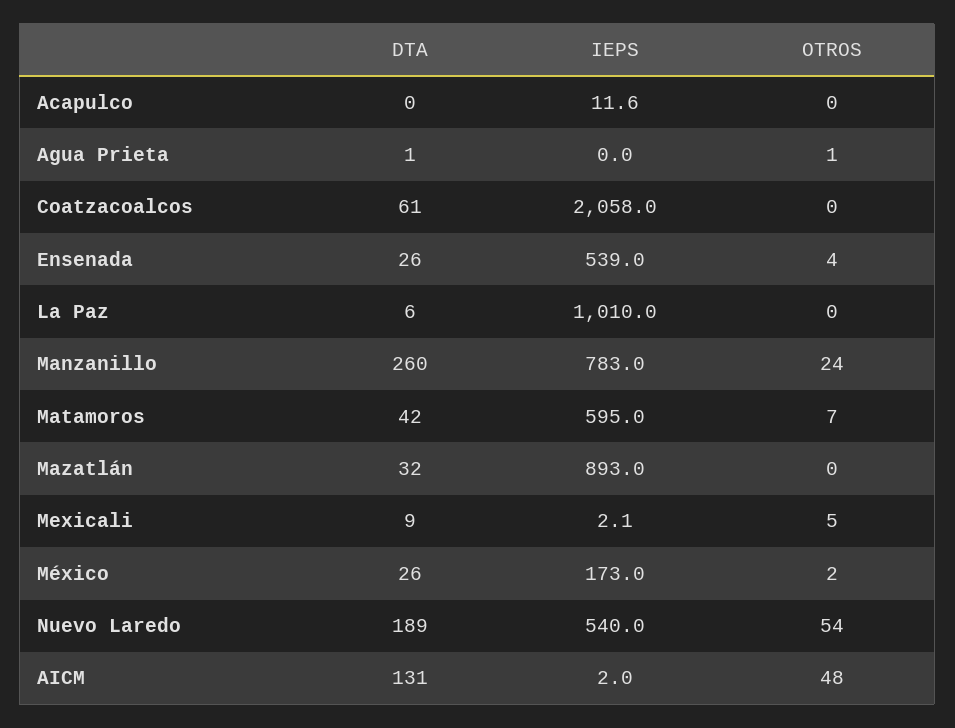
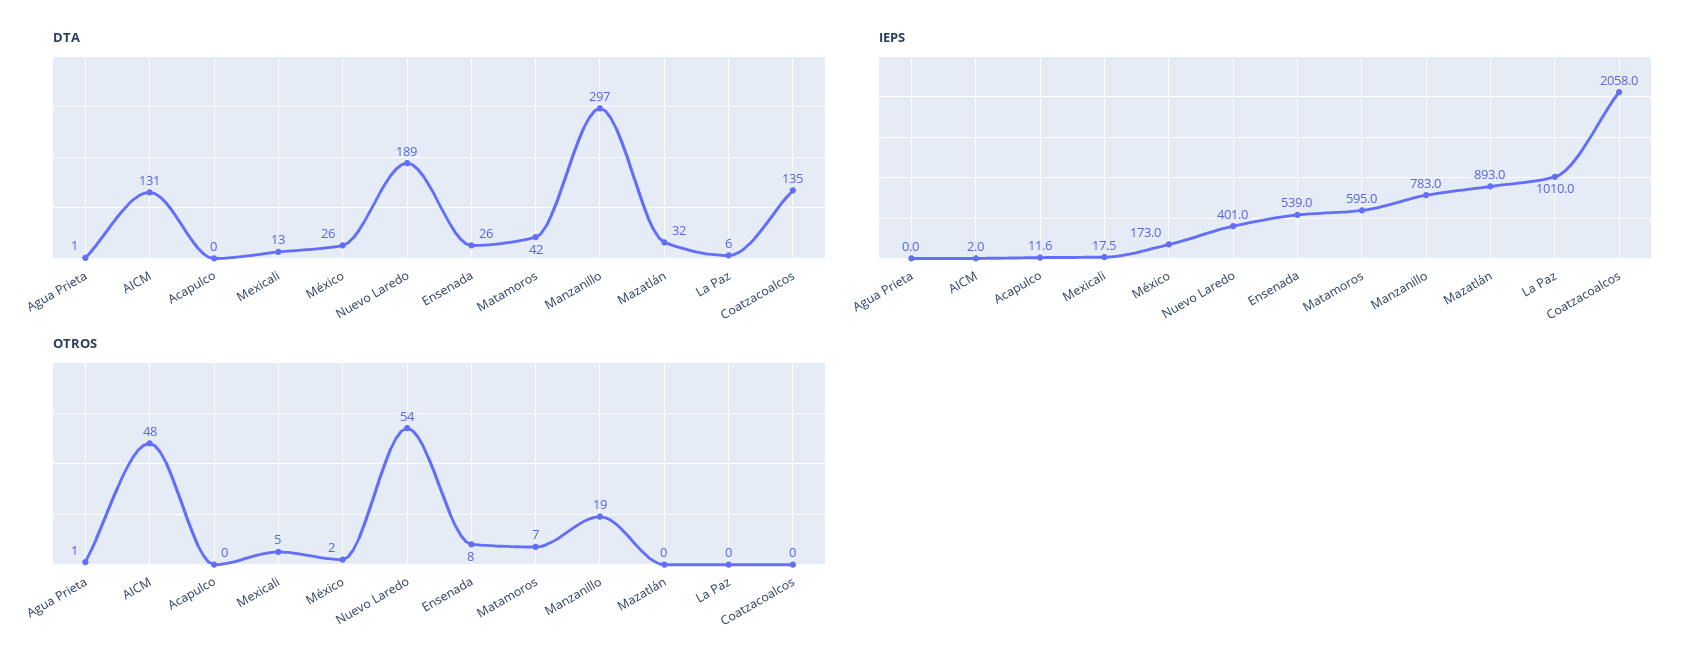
DTA, Coatzacoalcos: 61 -> 135
OTROS, Ensenada: 4 -> 8
DTA, Manzanillo: 260 -> 297
OTROS, Manzanillo: 24 -> 19
DTA, Mexicali: 9 -> 13
IEPS, Mexicali: 2.1 -> 17.5
IEPS, Nuevo Laredo: 540 -> 401

